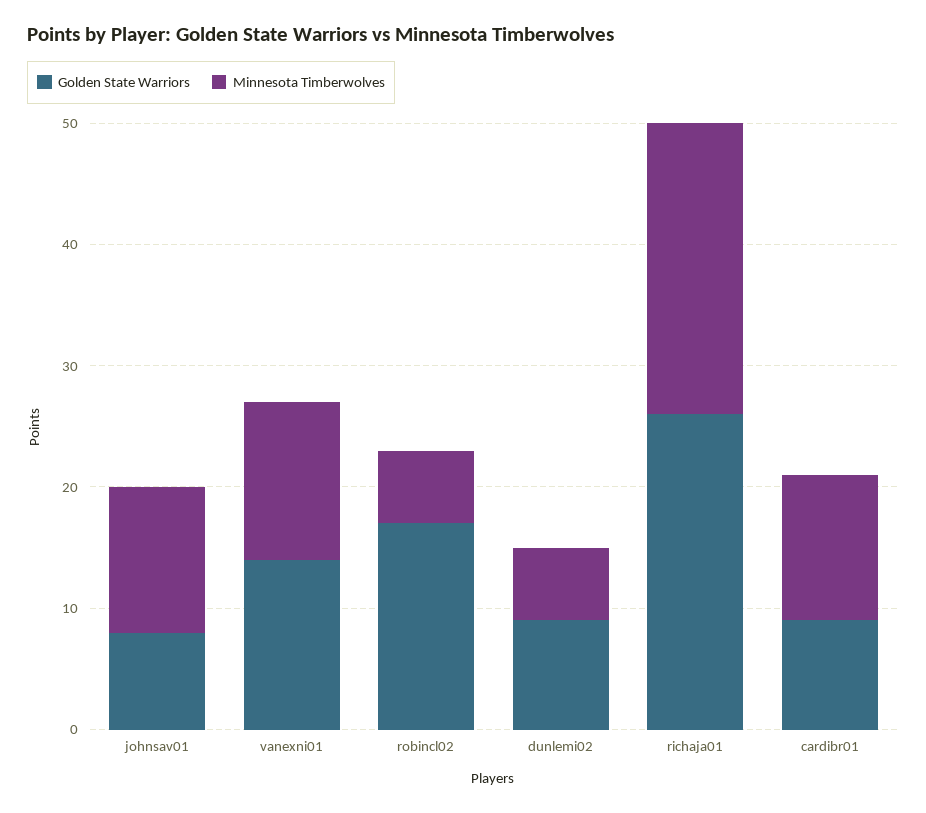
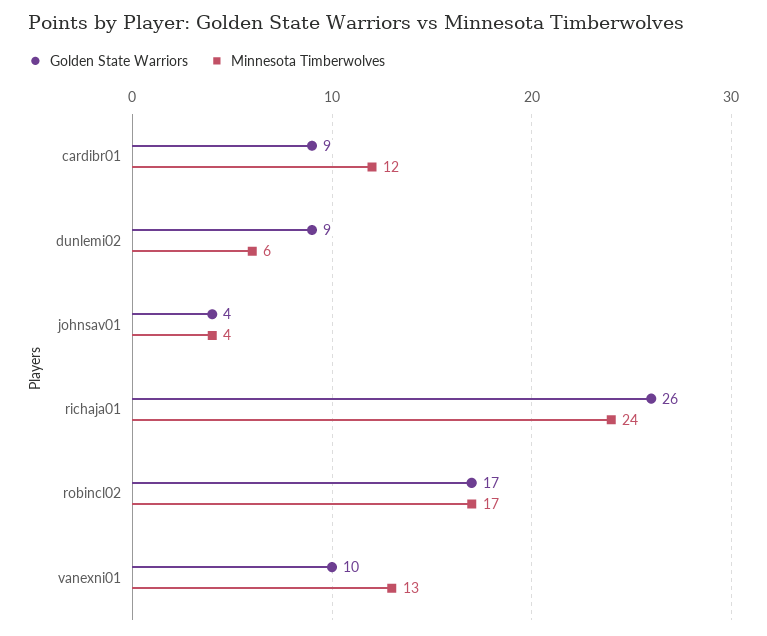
Golden State Warriors, johnsav01: 8 -> 4
Minnesota Timberwolves, johnsav01: 12 -> 4
Golden State Warriors, vanexni01: 14 -> 10
Minnesota Timberwolves, robincl02: 6 -> 17

